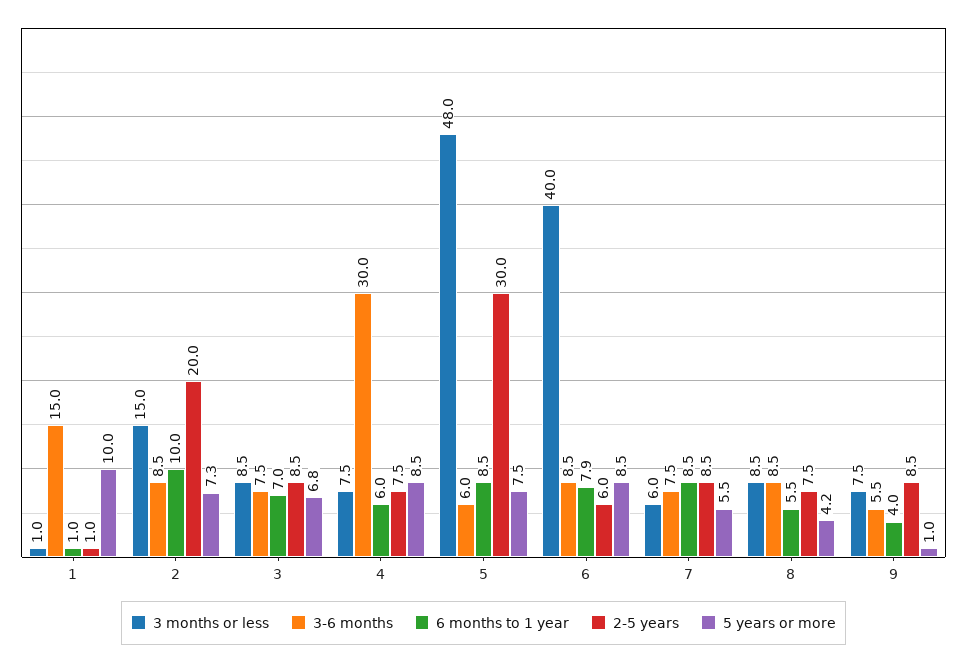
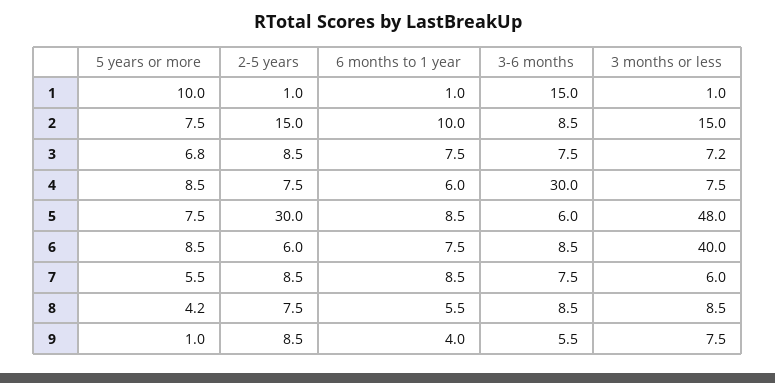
2-5 years, 2: 20 -> 15
5 years or more, 2: 7.3 -> 7.5
3 months or less, 3: 8.5 -> 7.2
6 months to 1 year, 3: 7 -> 7.5
6 months to 1 year, 6: 7.9 -> 7.5

